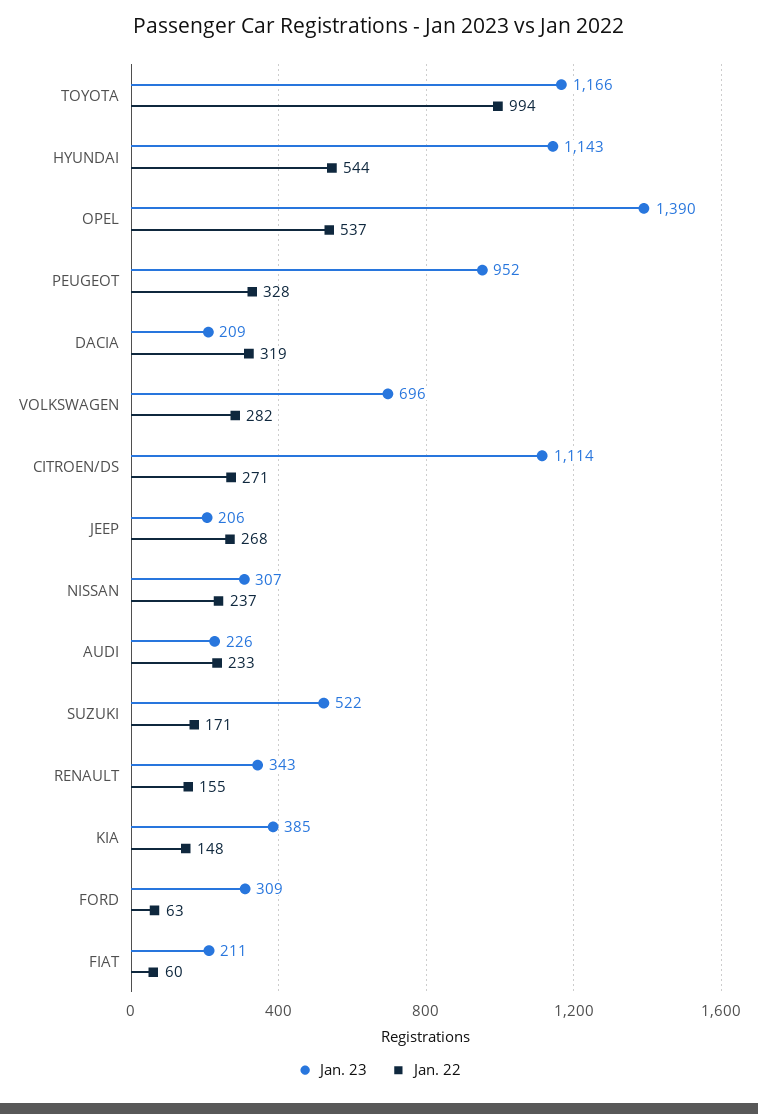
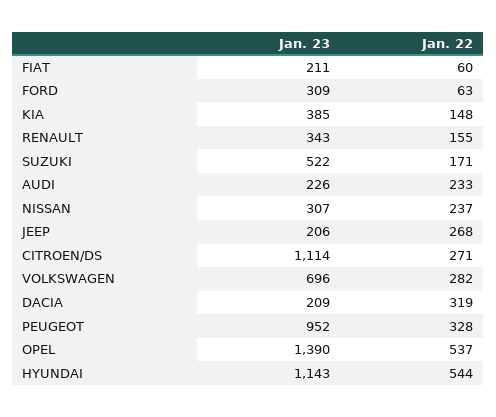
Jan. 23, TOYOTA: 1166 -> none
Jan. 22, TOYOTA: 994 -> none

